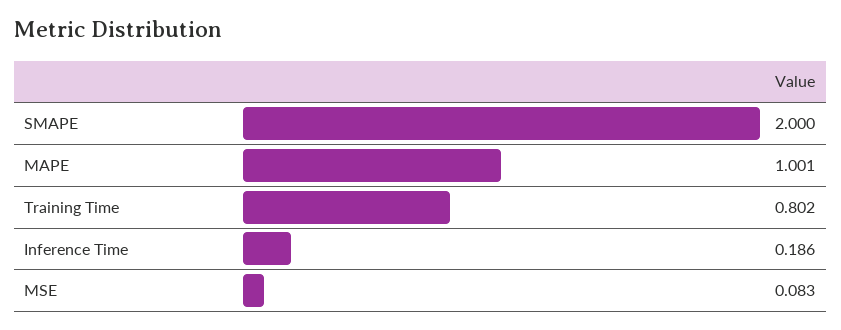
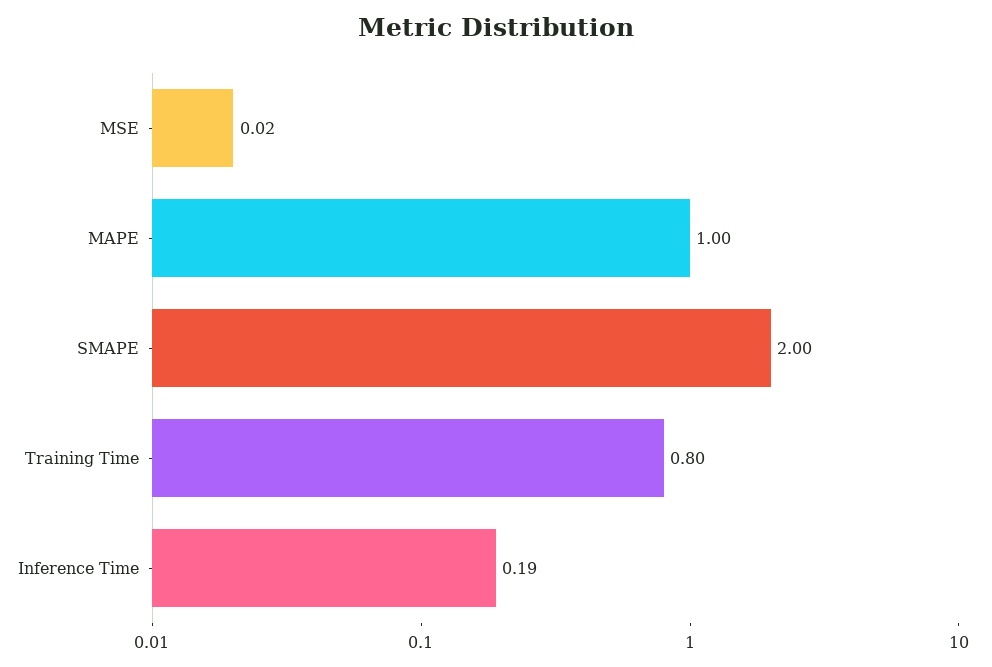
MSE: 0.083 -> 0.02

